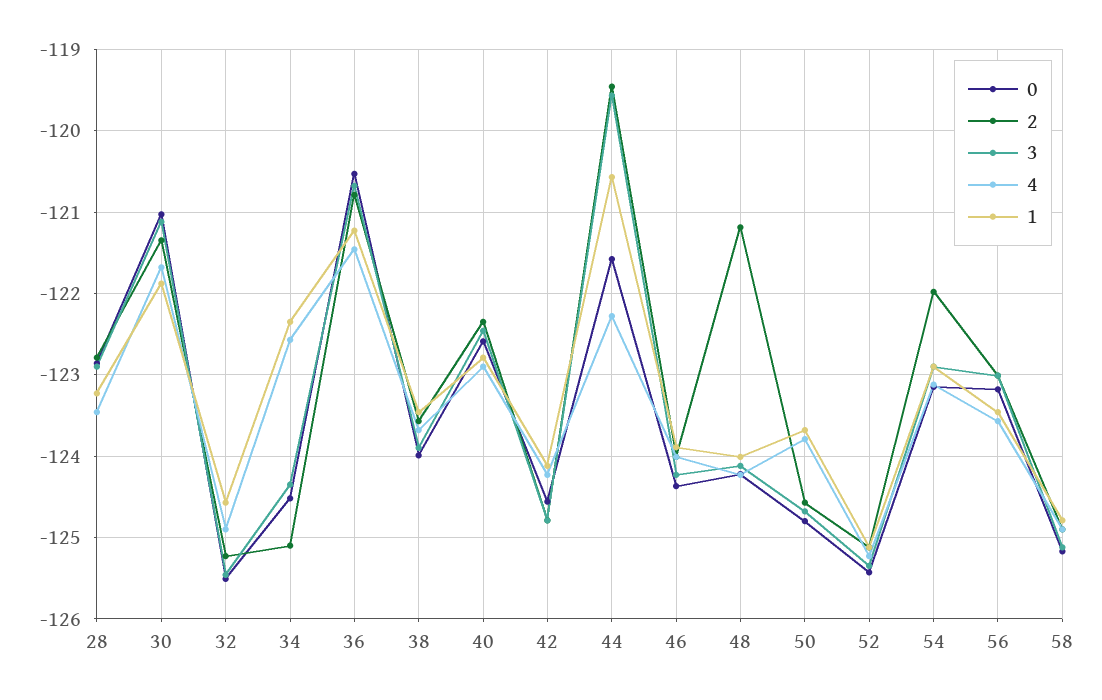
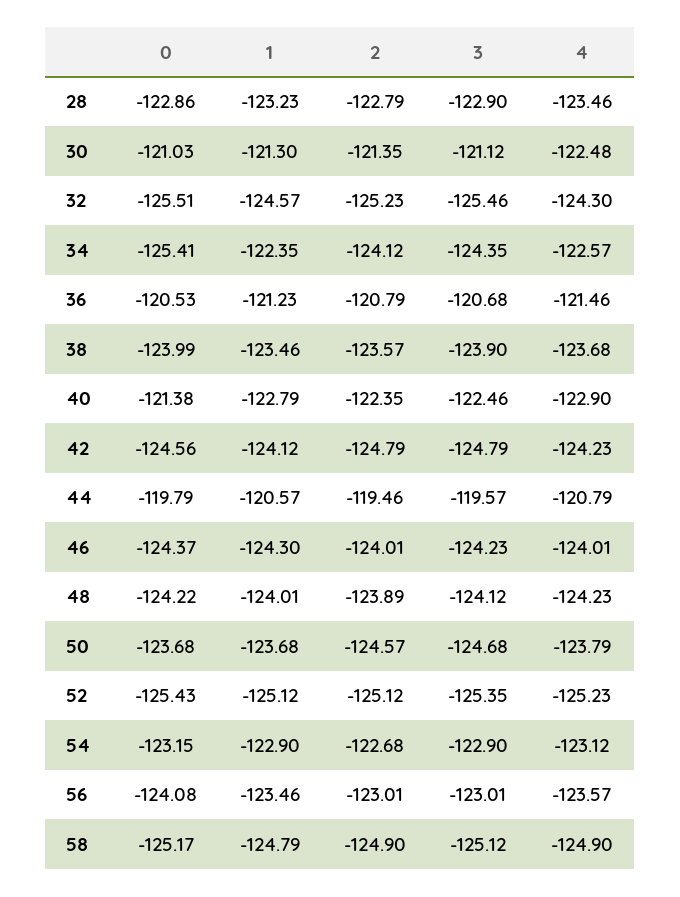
4, 30: -121.7 -> -122.48
1, 30: -121.9 -> -121.3
4, 32: -124.9 -> -124.3
0, 34: -124.5 -> -125.41
2, 34: -125.1 -> -124.12
0, 40: -122.6 -> -121.38
0, 44: -121.6 -> -119.79
4, 44: -122.3 -> -120.79
1, 46: -123.9 -> -124.3
2, 48: -121.2 -> -123.89
0, 50: -124.8 -> -123.68
2, 54: -122 -> -122.68
0, 56: -123.2 -> -124.08

